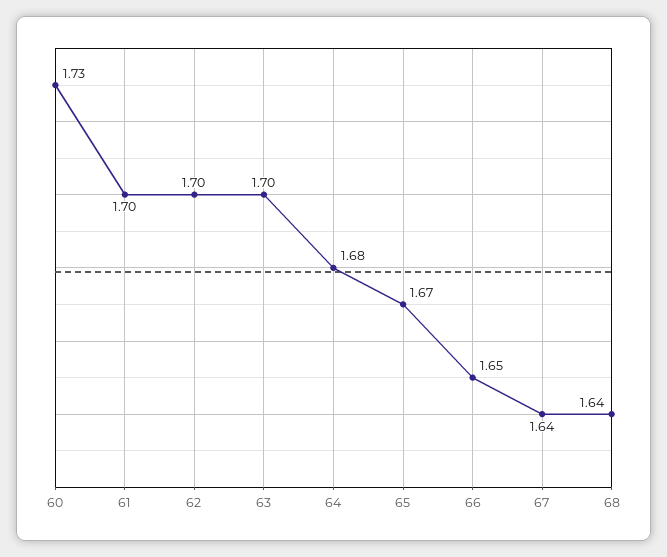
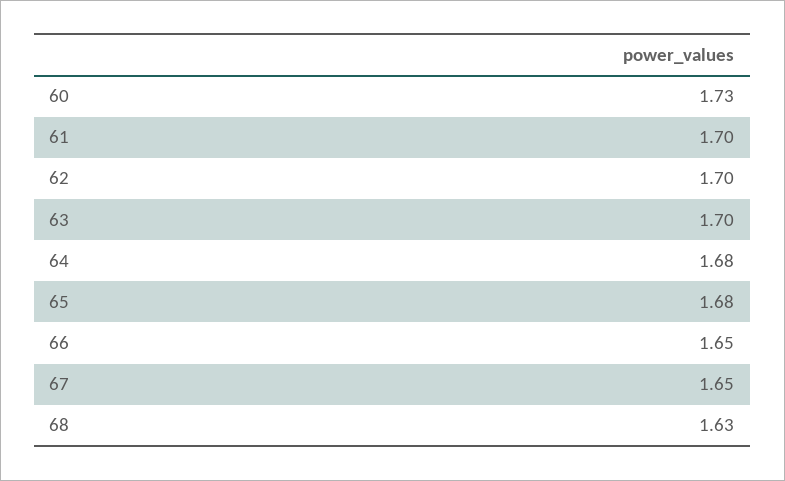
65: 1.67 -> 1.68
67: 1.64 -> 1.65
68: 1.64 -> 1.63

